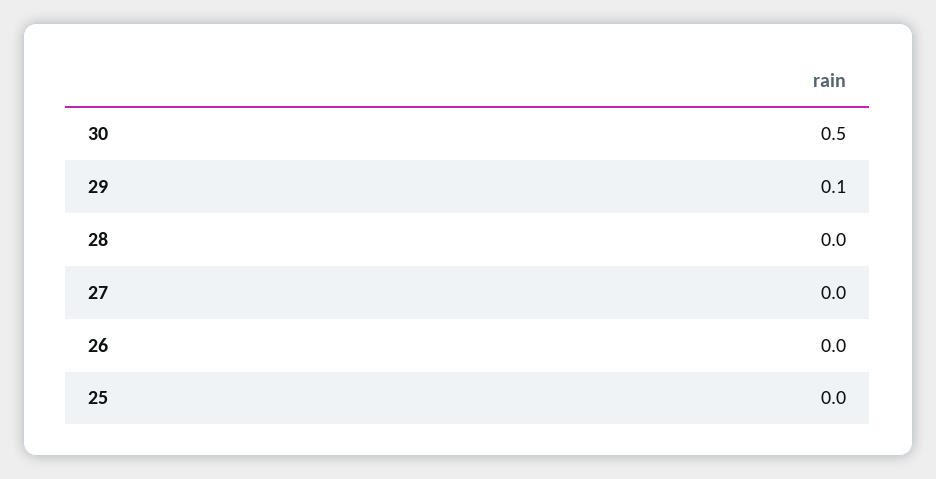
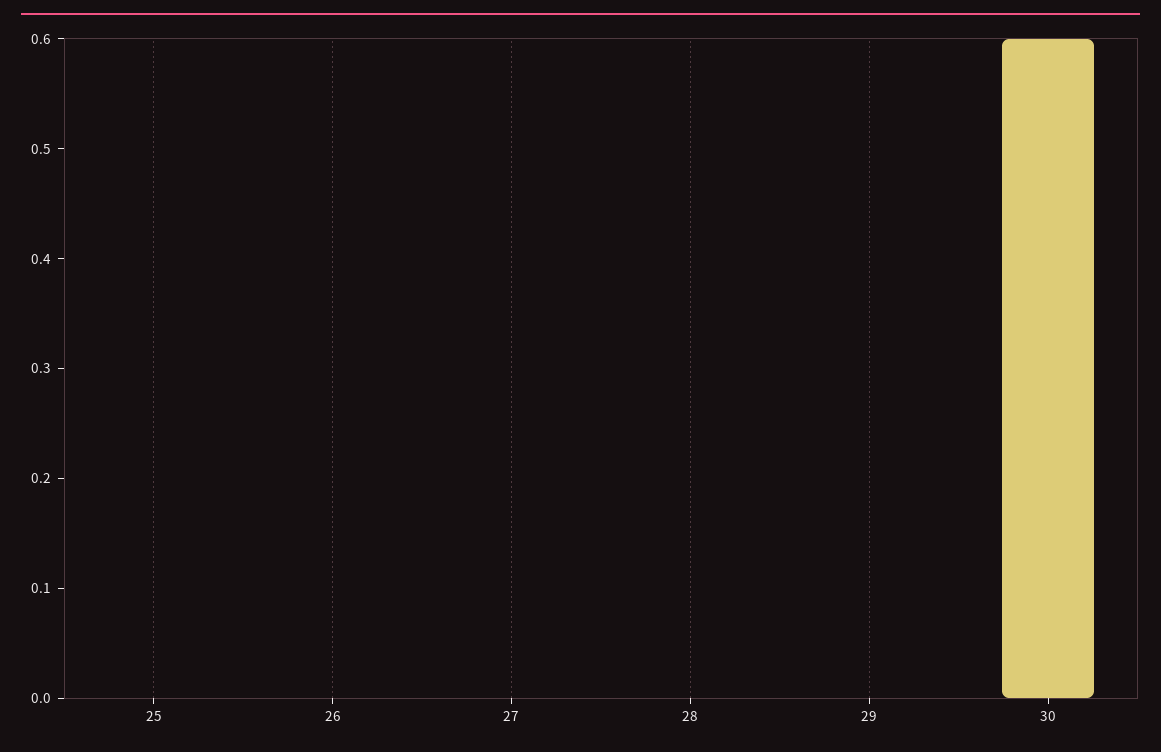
30: 0.5 -> 0.6
29: 0.1 -> 0

